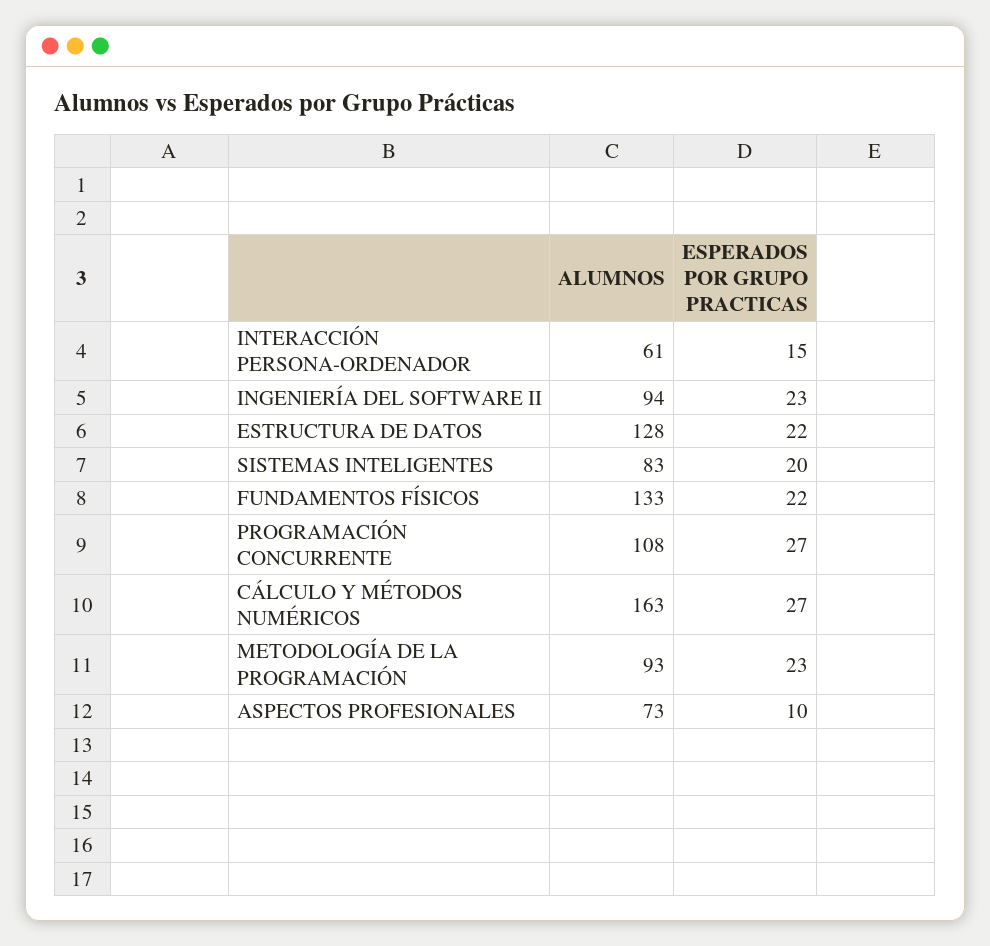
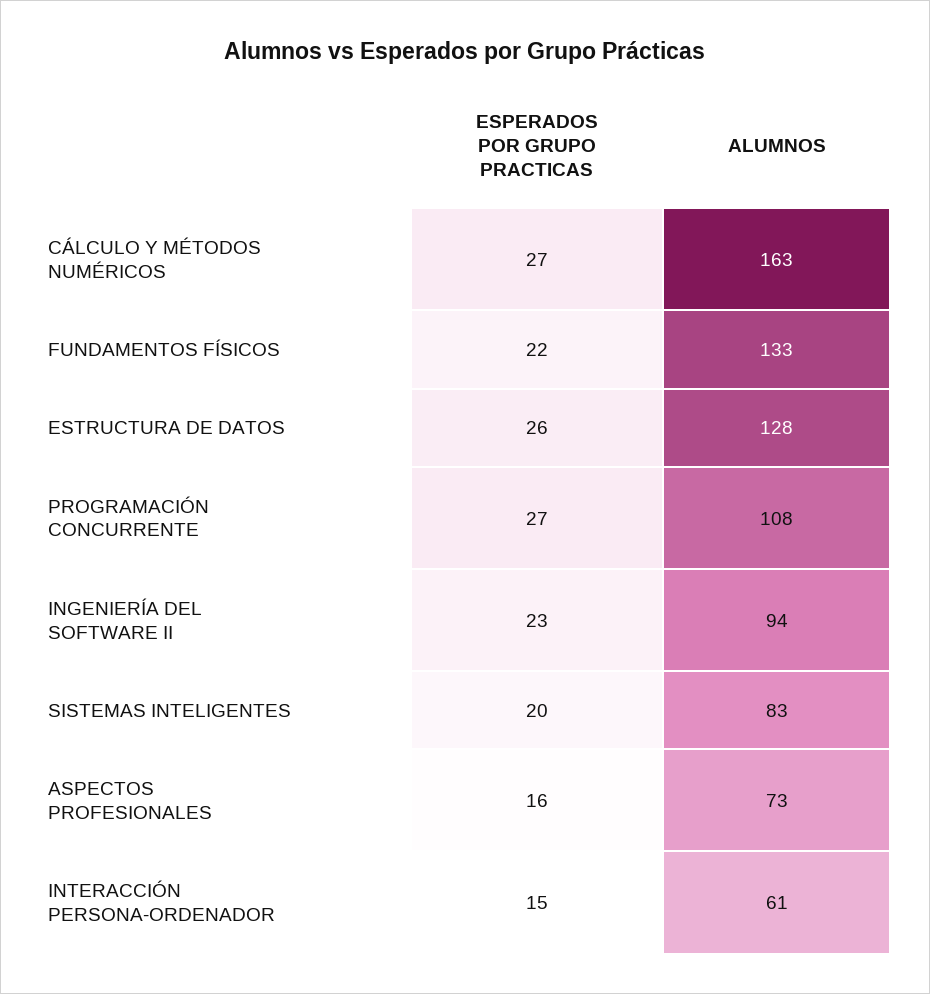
ESPERADOS POR GRUPO PRACTICAS, ESTRUCTURA DE DATOS: 22 -> 26
ALUMNOS, METODOLOGÍA DE LA PROGRAMACIÓN: 93 -> none
ESPERADOS POR GRUPO PRACTICAS, METODOLOGÍA DE LA PROGRAMACIÓN: 23 -> none
ESPERADOS POR GRUPO PRACTICAS, ASPECTOS PROFESIONALES: 10 -> 16

